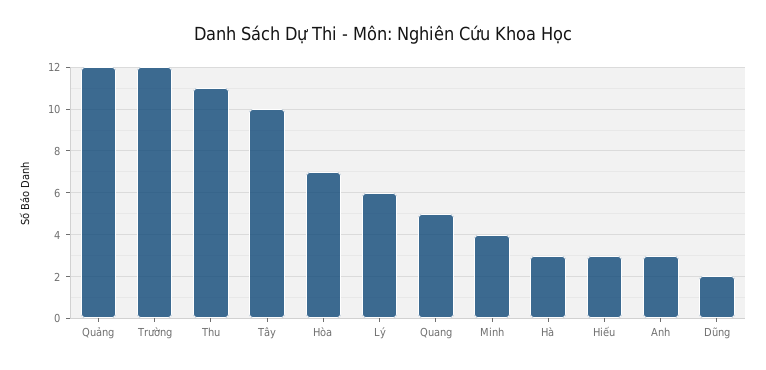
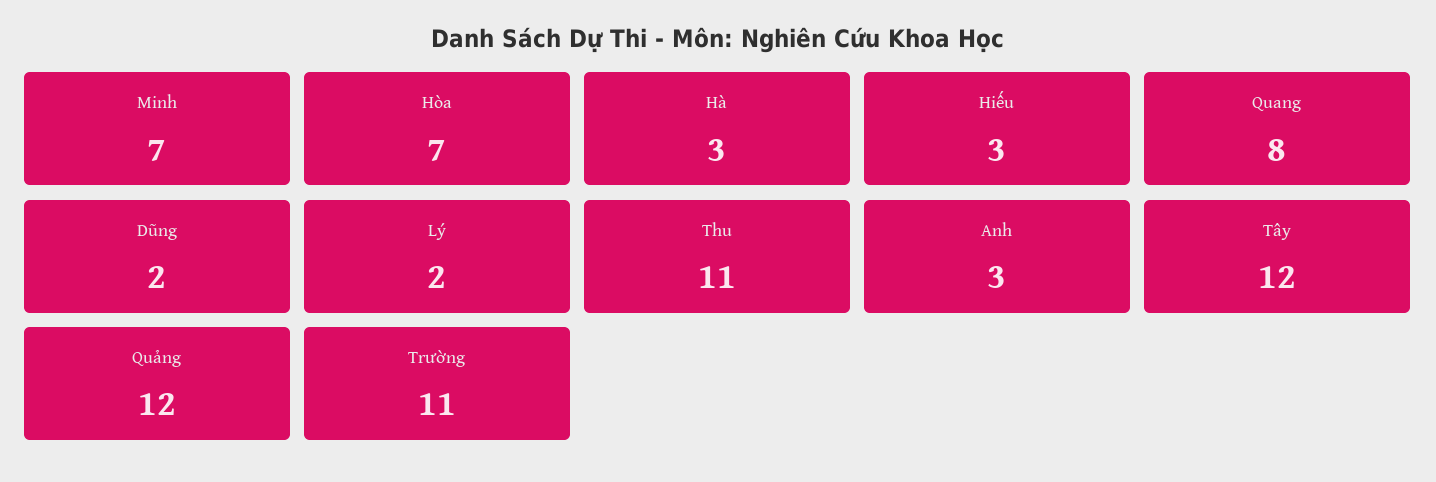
Trường: 12 -> 11
Tây: 10 -> 12
Lý: 6 -> 2
Quang: 5 -> 8
Minh: 4 -> 7

